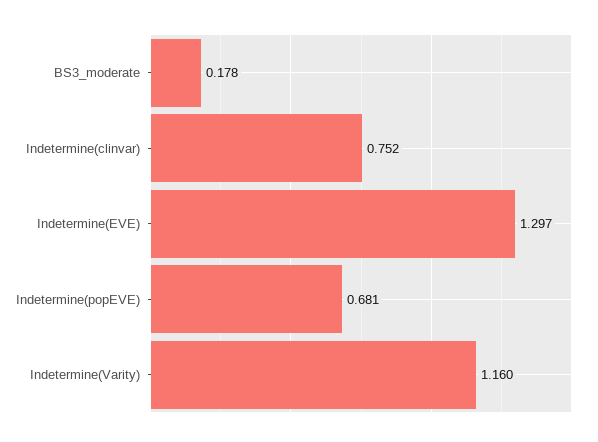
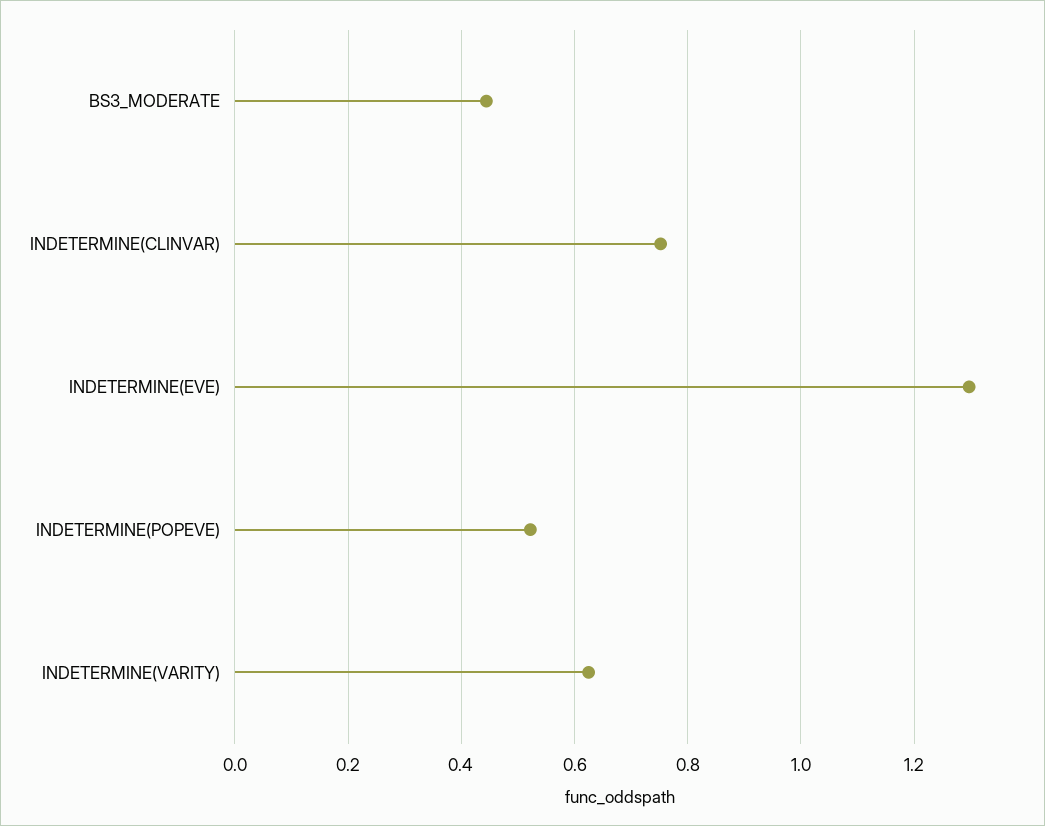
BS3_moderate: 0.178 -> 0.44
Indetermine(popEVE): 0.681 -> 0.52
Indetermine(Varity): 1.16 -> 0.62

